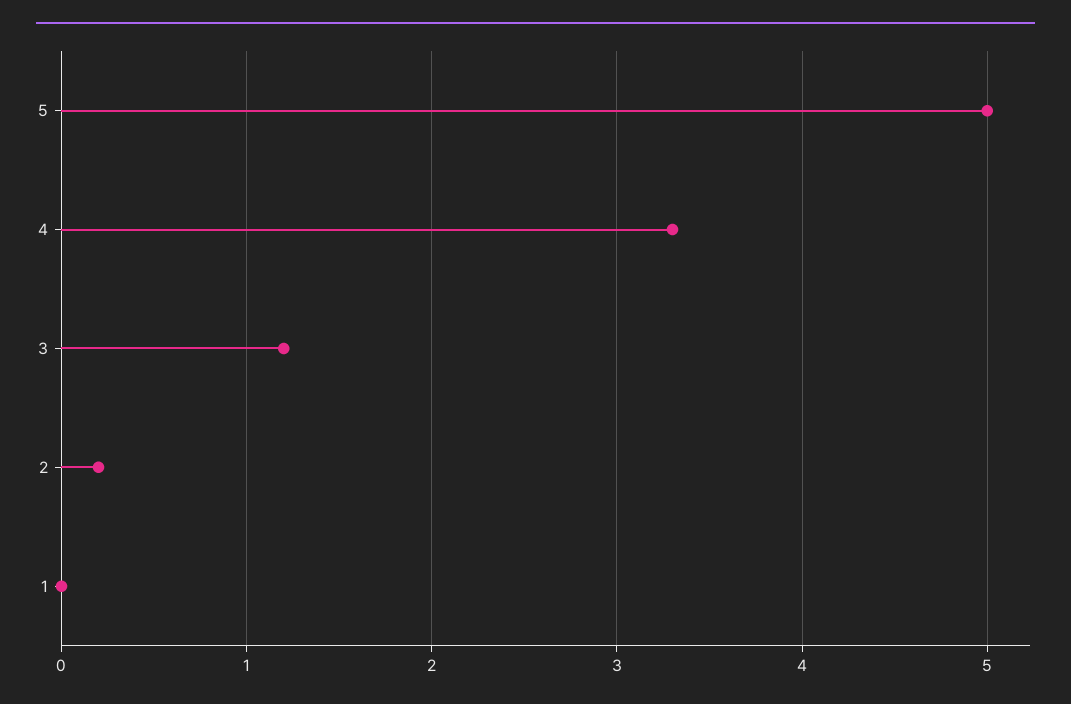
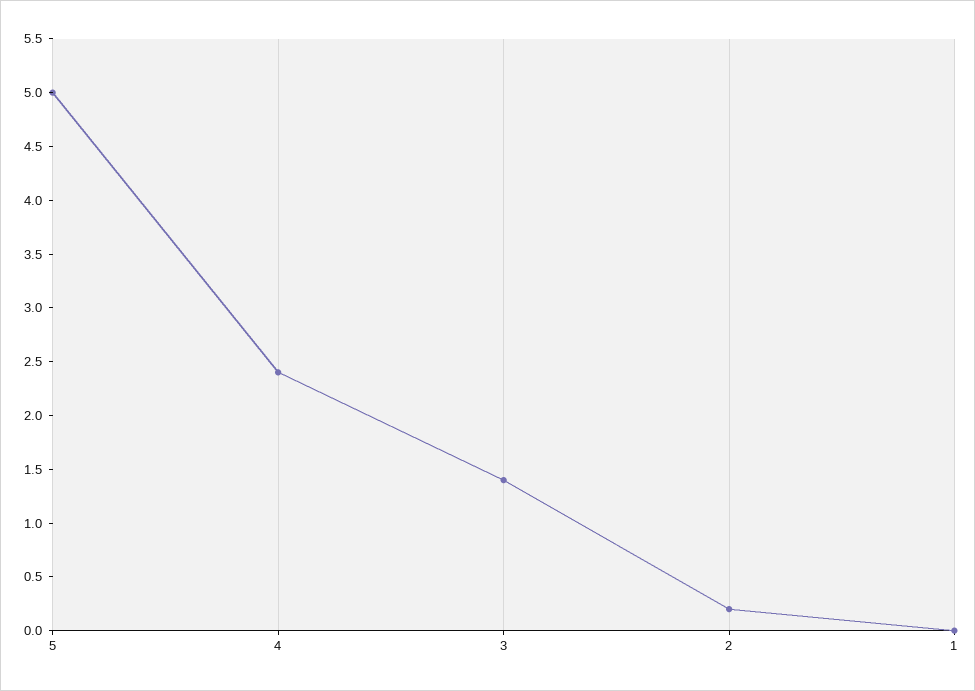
4: 3.3 -> 2.4
3: 1.2 -> 1.4

